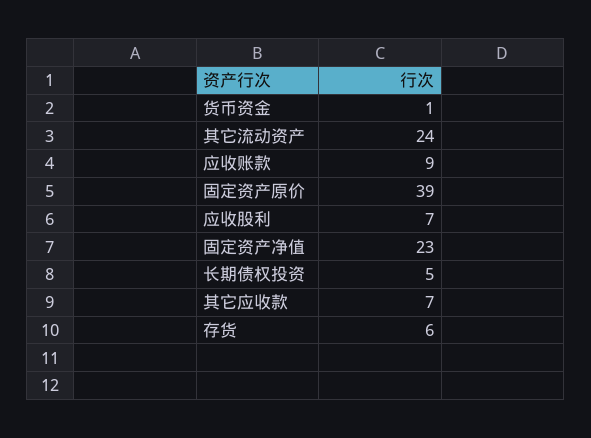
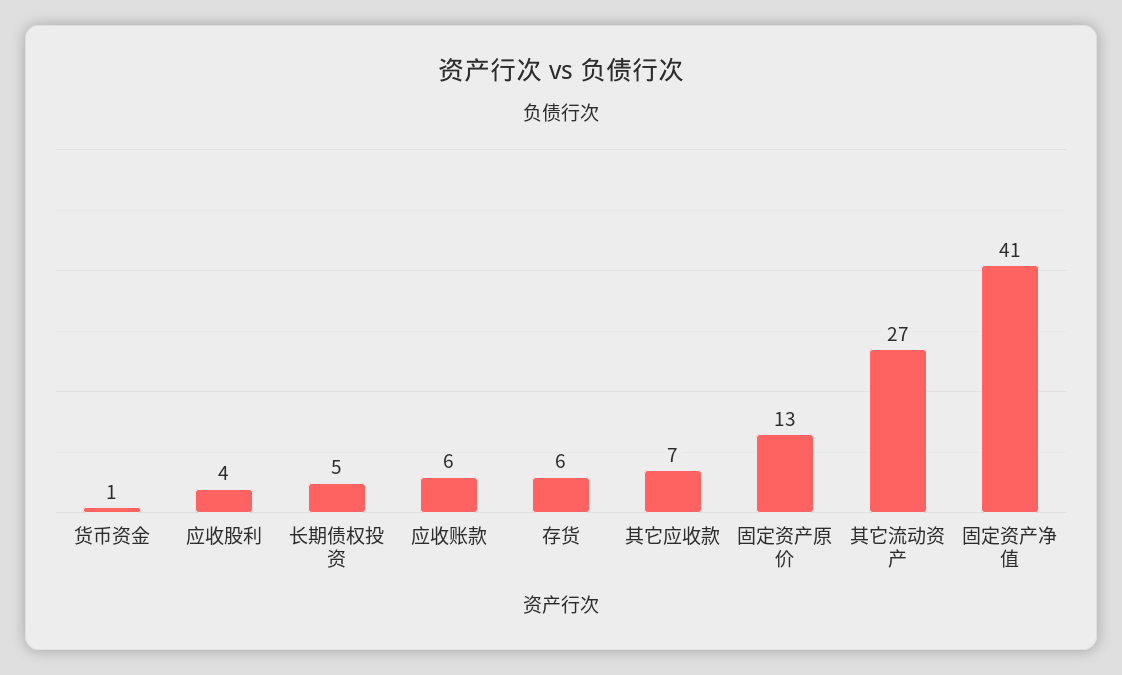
其它流动资产: 24 -> 27
应收账款: 9 -> 6
固定资产原价: 39 -> 13
应收股利: 7 -> 4
固定资产净值: 23 -> 41

